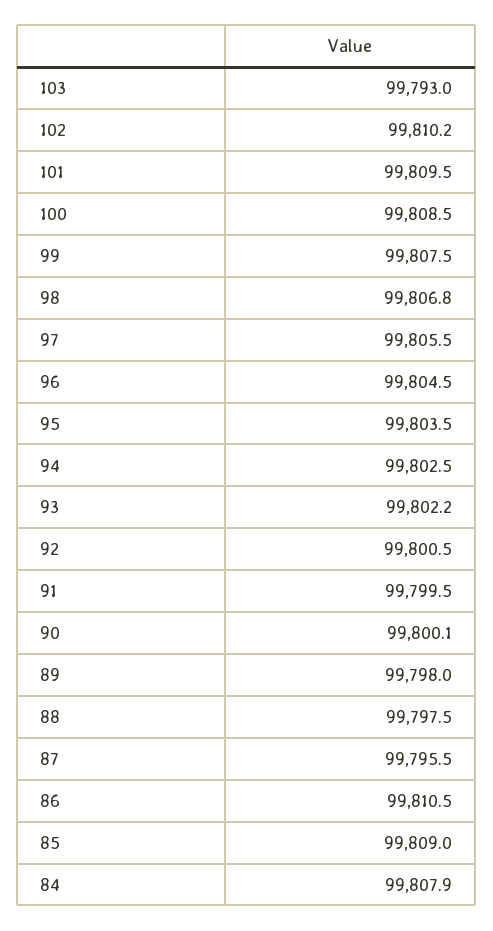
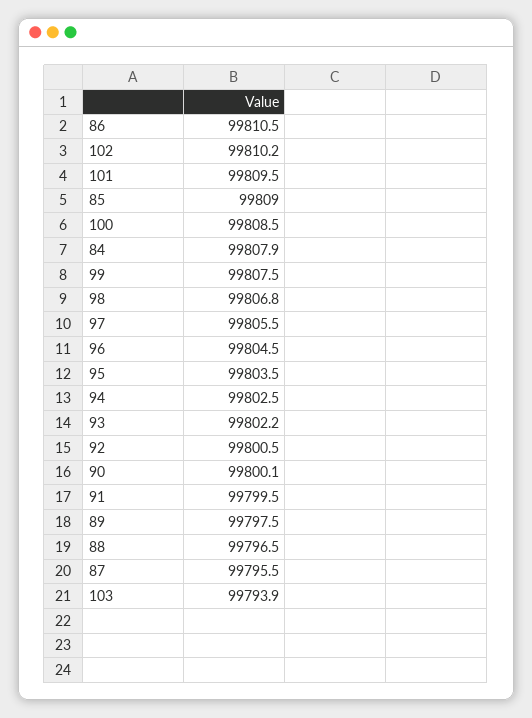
103: 99793 -> 99793.9
89: 99798 -> 99797.5
88: 99797.5 -> 99796.5

